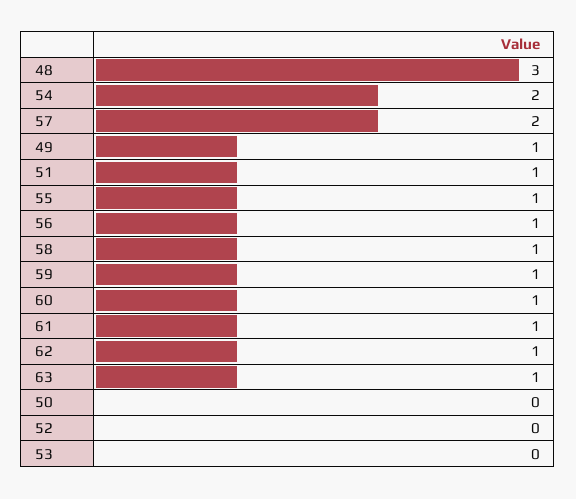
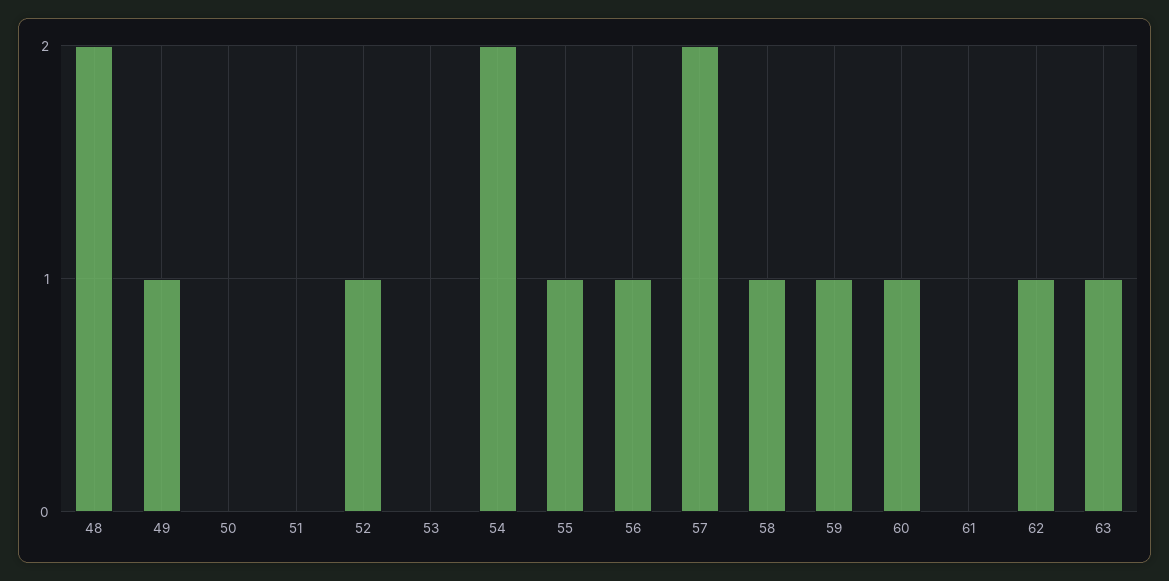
48: 3 -> 2
51: 1 -> 0
61: 1 -> 0
52: 0 -> 1

